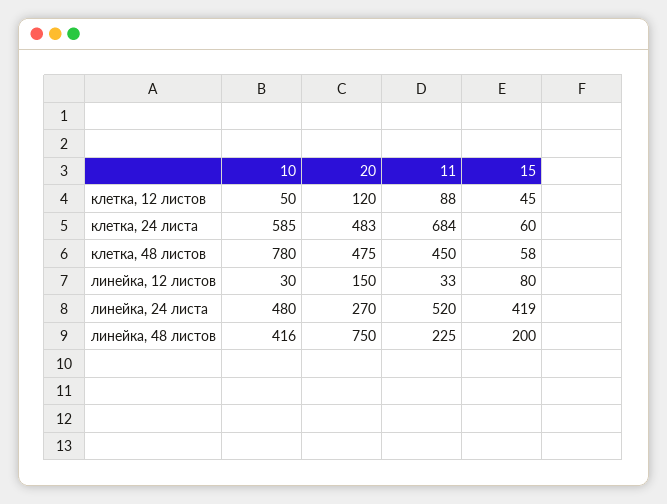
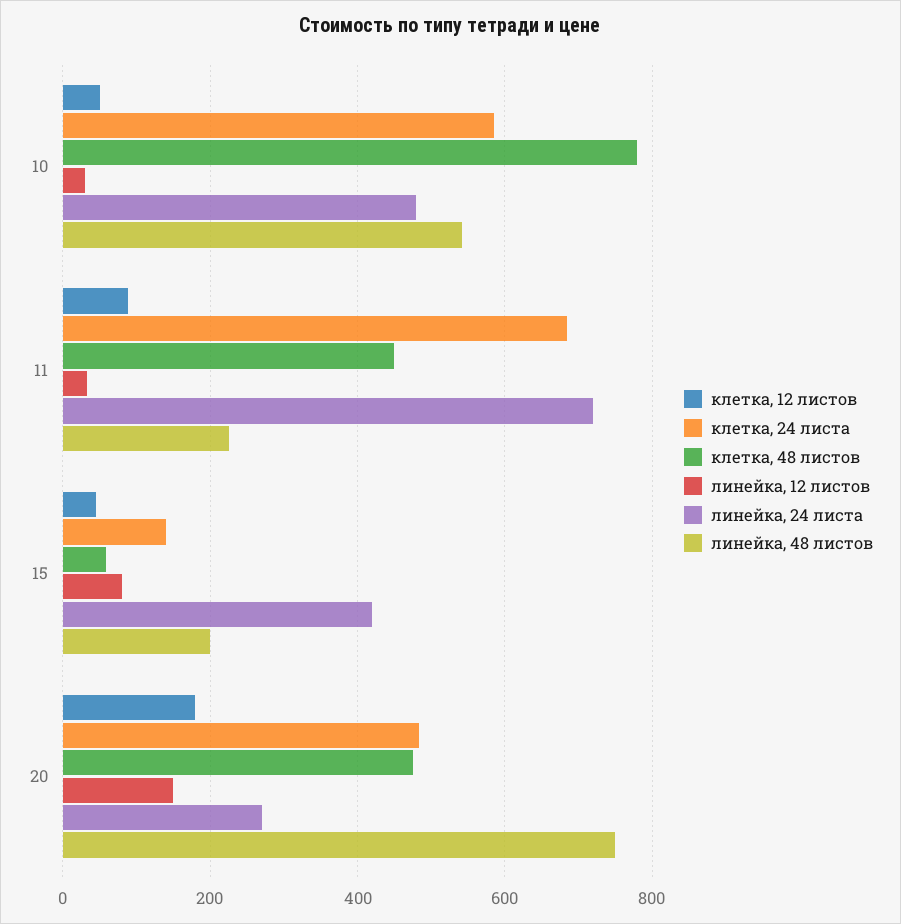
клетка, 12 листов, 20: 120 -> 180
клетка, 24 листа, 15: 60 -> 140
линейка, 24 листа, 11: 520 -> 720
линейка, 48 листов, 10: 416 -> 540

